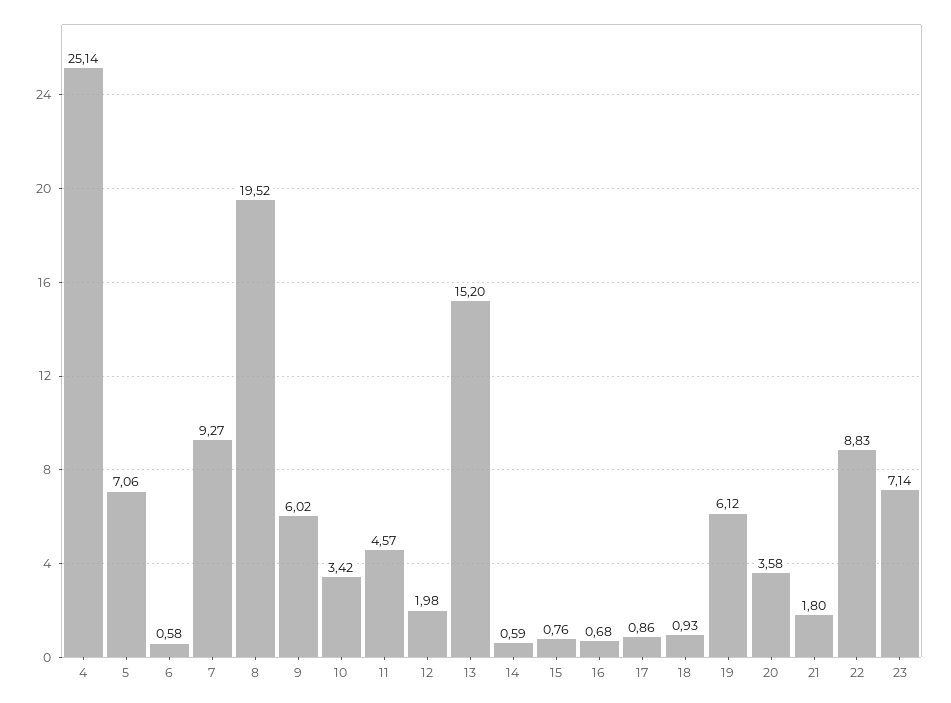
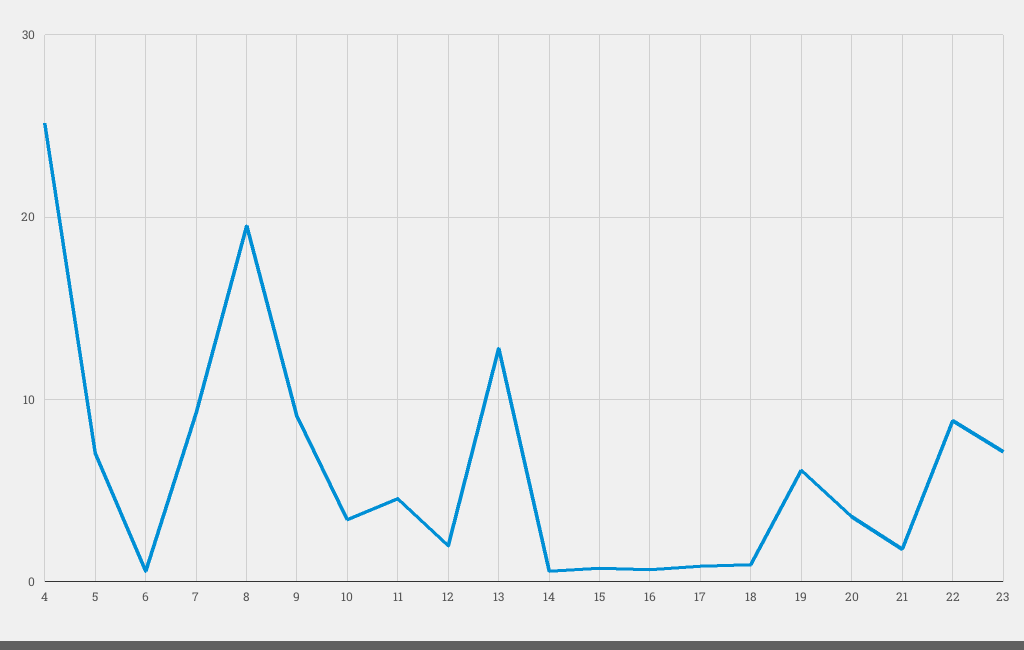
9: 6.02 -> 9
13: 15.2 -> 13

